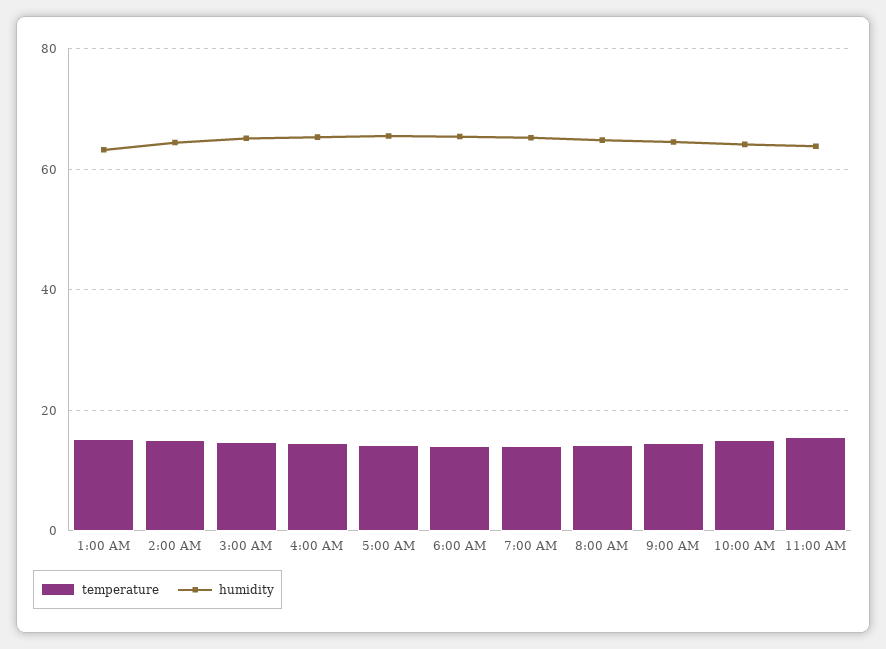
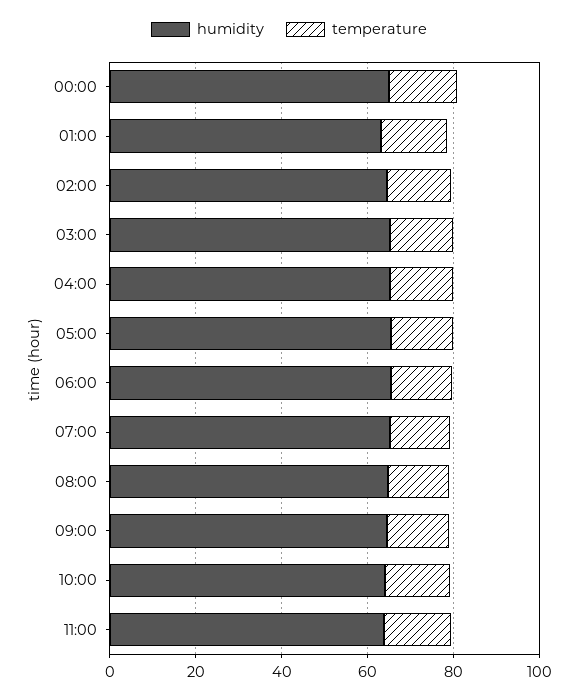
humidity, 00:00: none -> 65
temperature, 00:00: none -> 15

